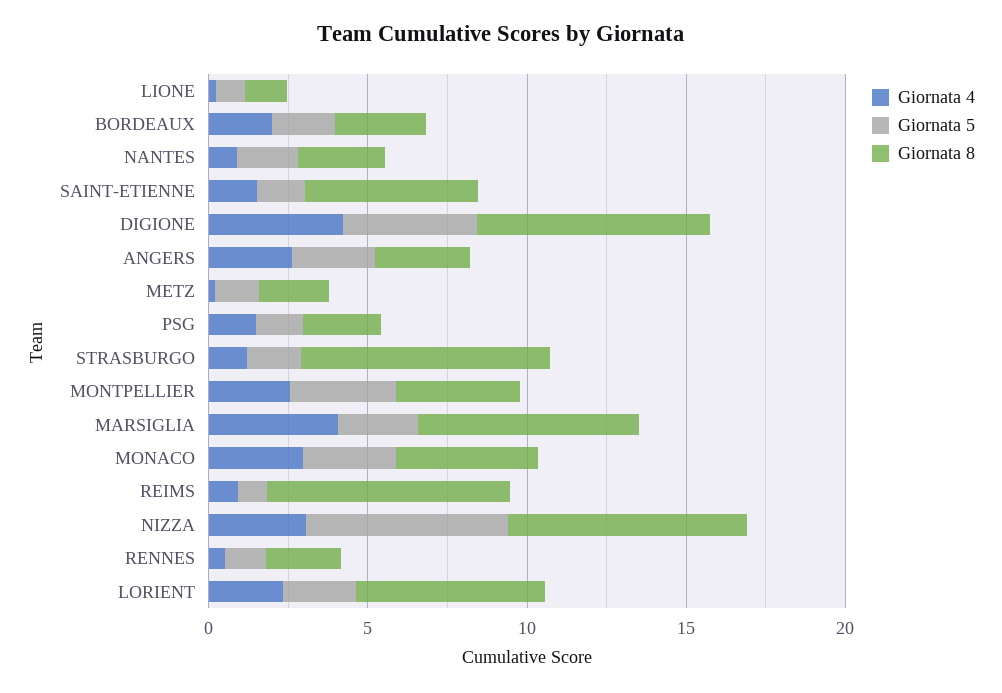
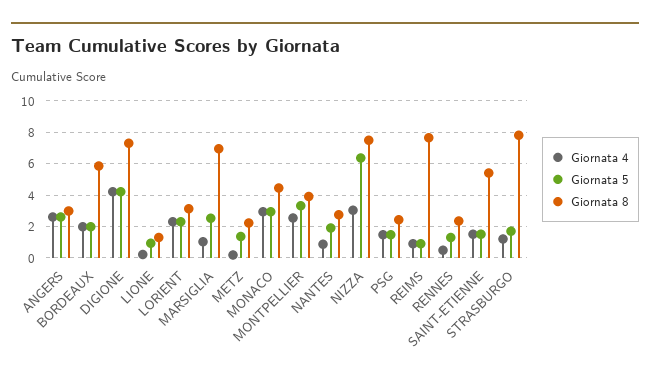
Giornata 8, BORDEAUX: 3 -> 6
Giornata 4, MARSIGLIA: 4 -> 1
Giornata 8, LORIENT: 6 -> 3

